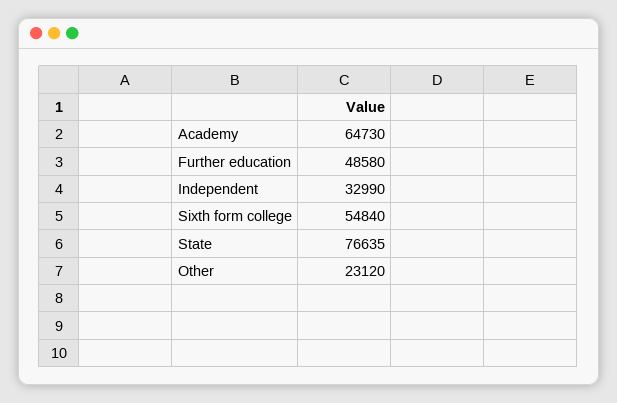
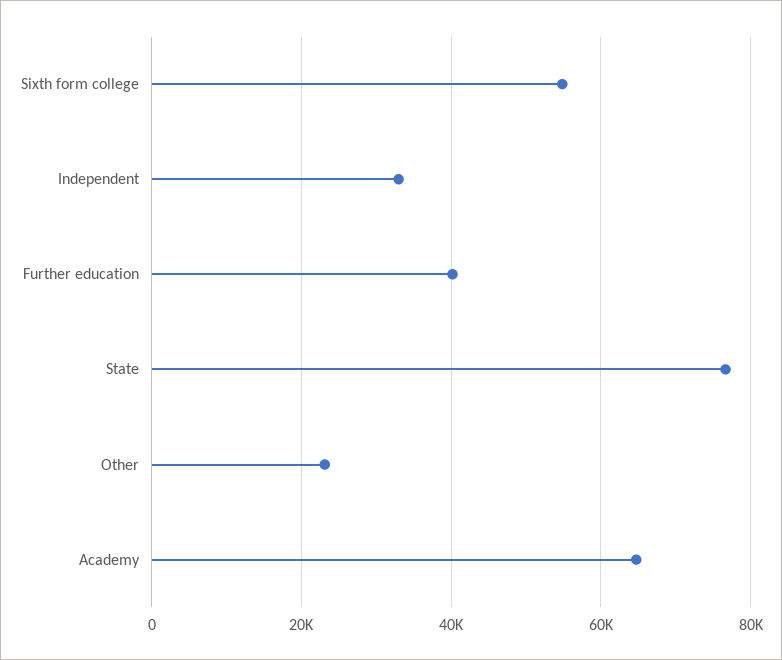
Further education: 48580 -> 40000

